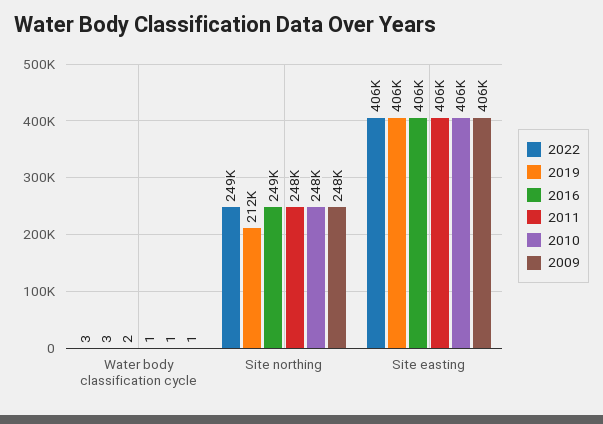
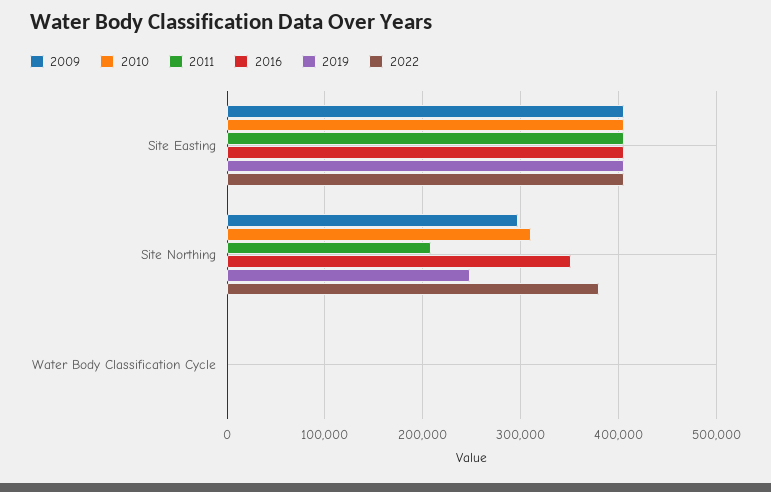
2022, Site northing: 249000 -> 380000
2019, Site northing: 212000 -> 250000
2016, Site northing: 249000 -> 350000
2011, Site northing: 248000 -> 210000
2010, Site northing: 248000 -> 310000
2009, Site northing: 248000 -> 300000

